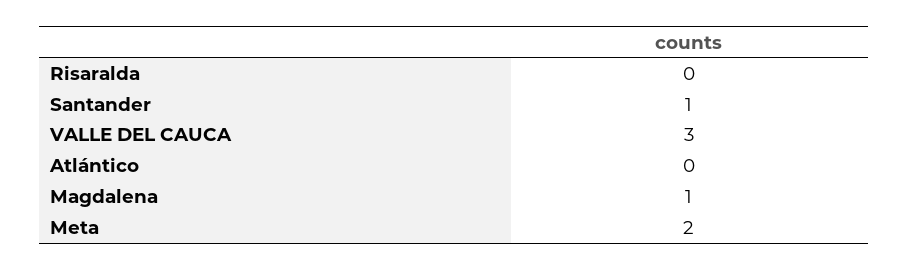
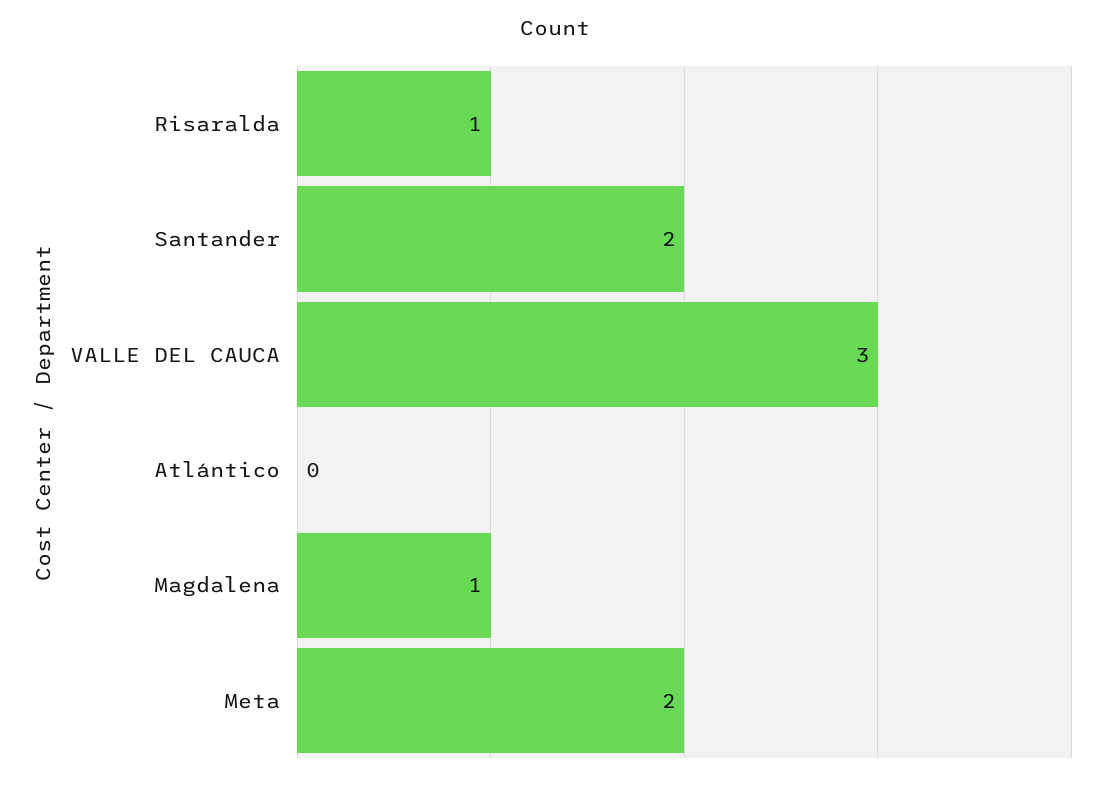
Risaralda: 0 -> 1
Santander: 1 -> 2

